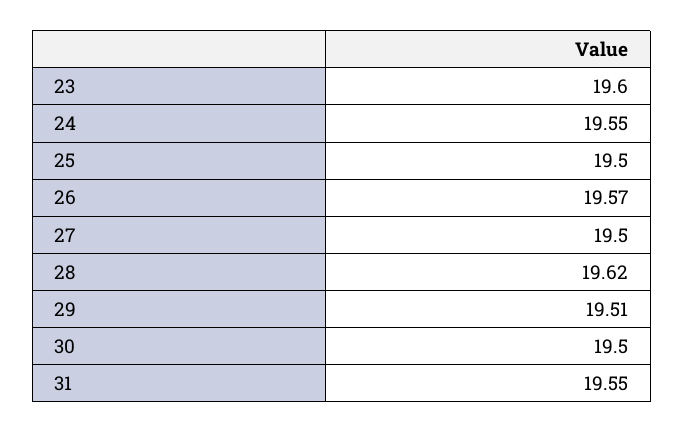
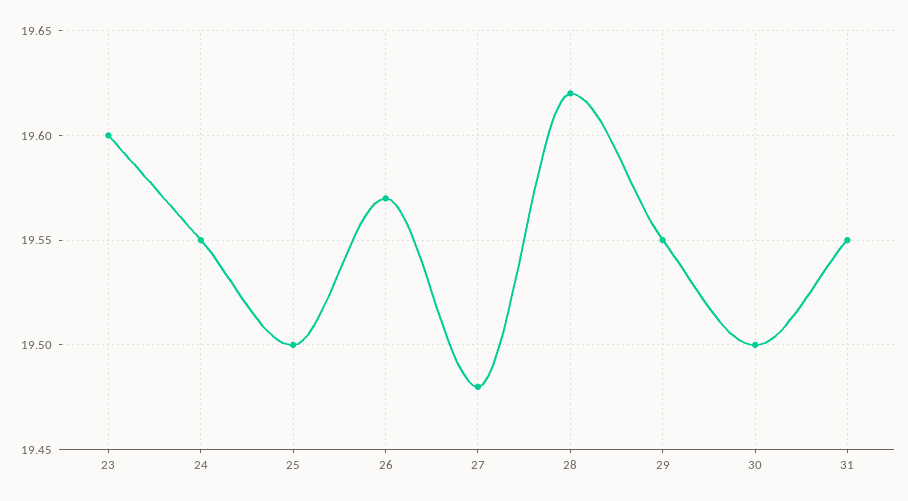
27: 19.5 -> 19.48
29: 19.51 -> 19.55

